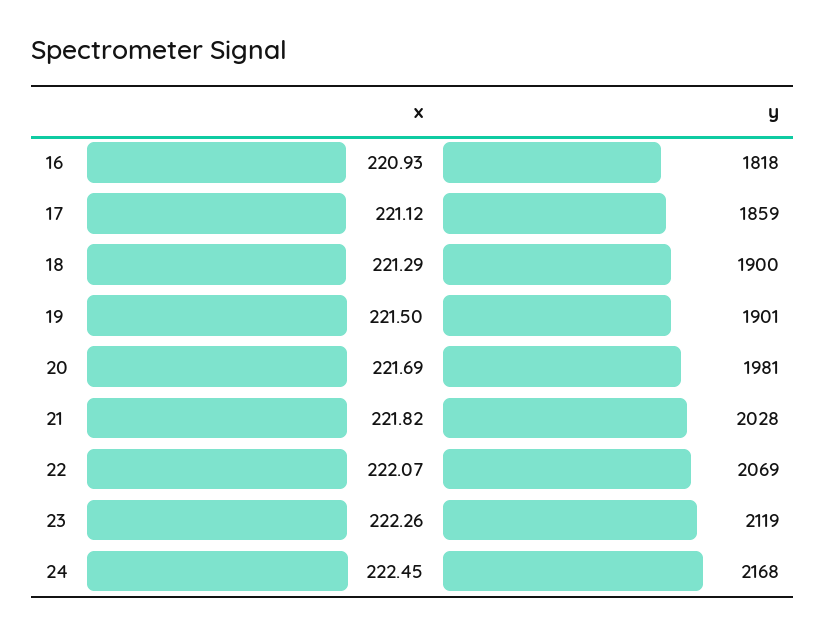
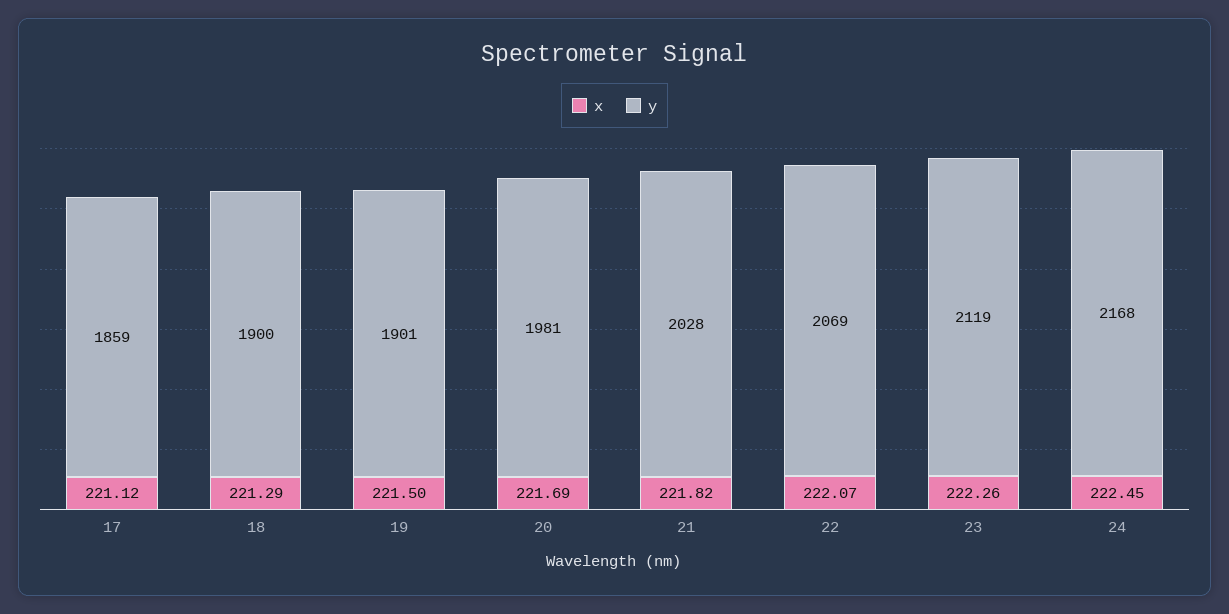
x, 16: 220.93 -> none
y, 16: 1818 -> none

